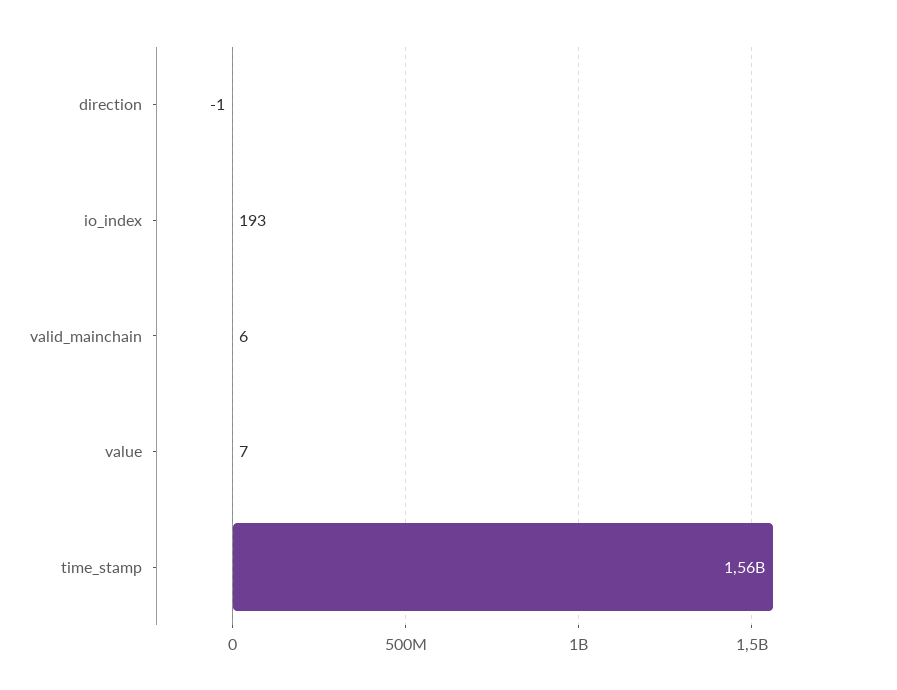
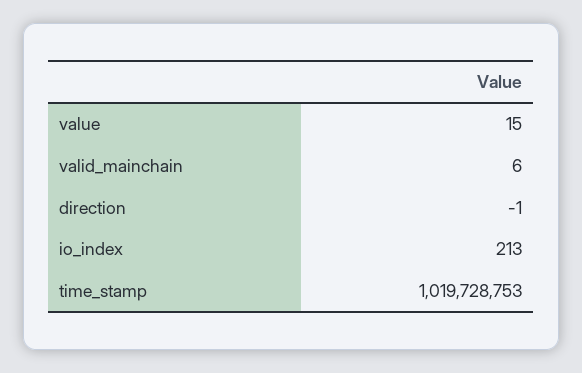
io_index: 193 -> 213
value: 7 -> 15
time_stamp: 1560000000 -> 1019728753

